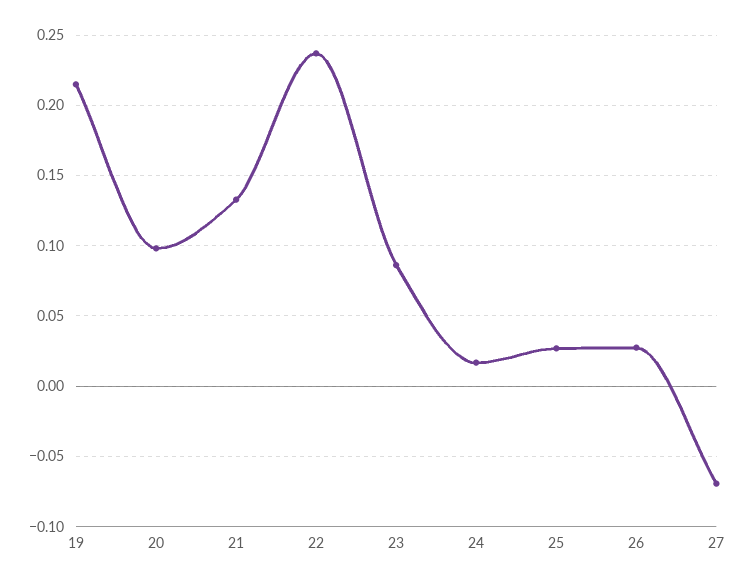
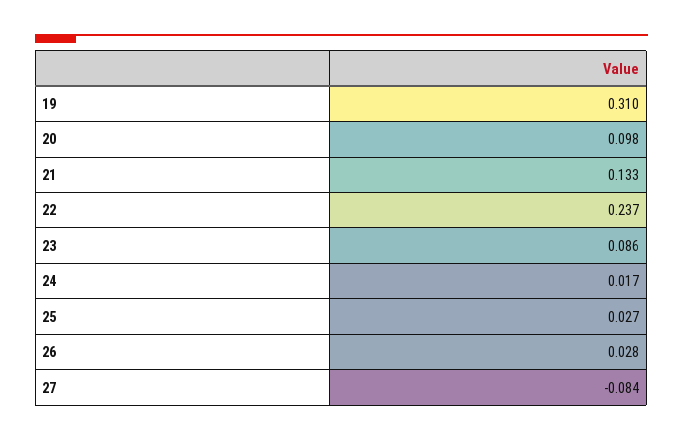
19: 0.215 -> 0.31
27: -0.07 -> -0.084

